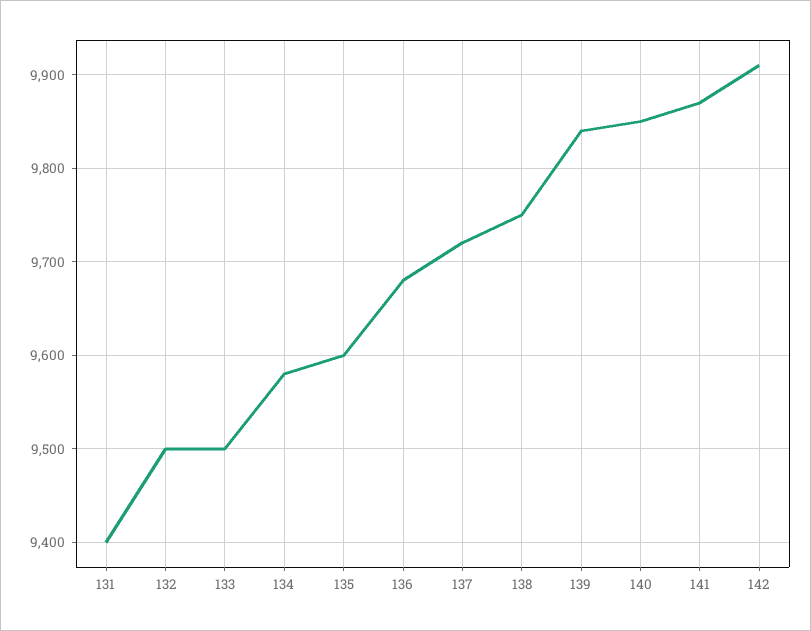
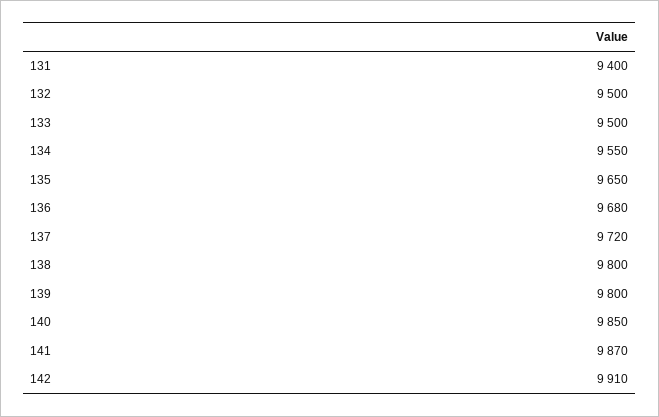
134: 9580 -> 9550
135: 9600 -> 9650
138: 9750 -> 9800
139: 9840 -> 9800

